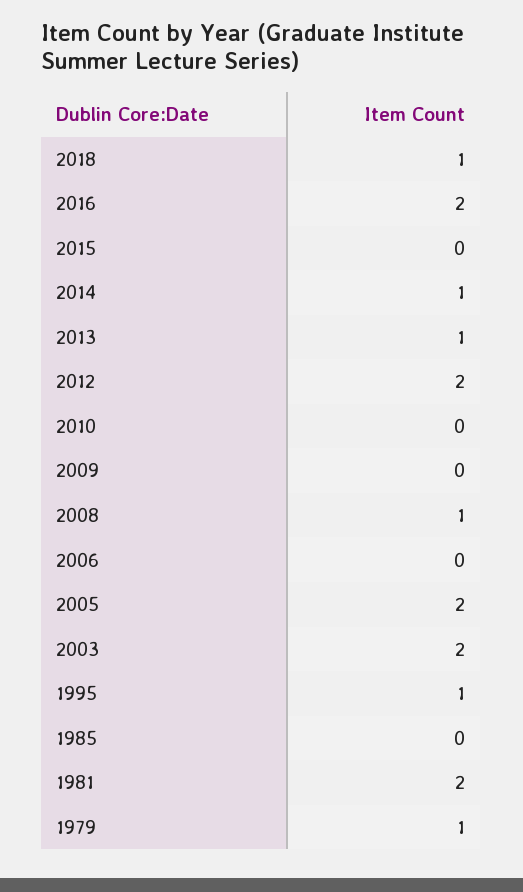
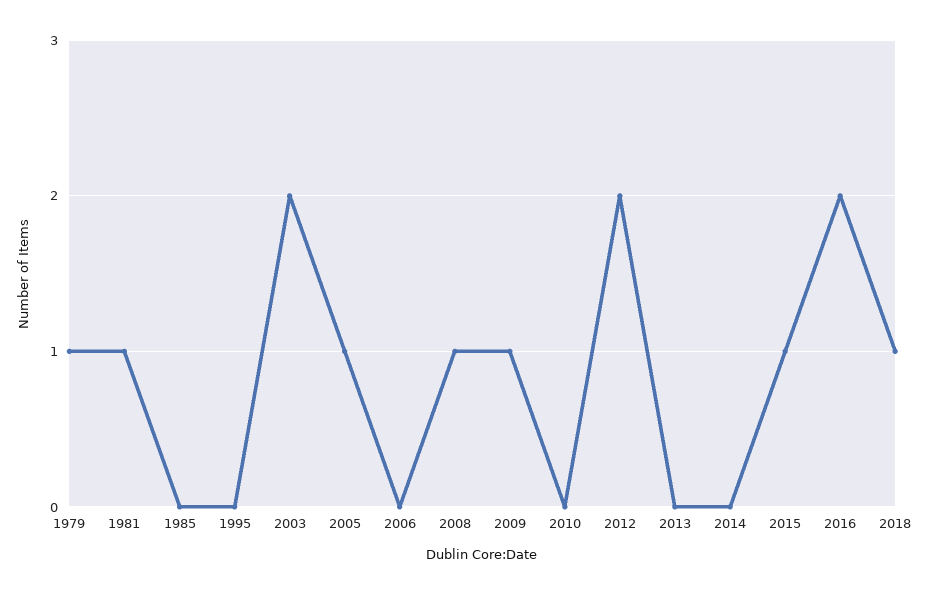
2015: 0 -> 1
2014: 1 -> 0
2013: 1 -> 0
2009: 0 -> 1
2005: 2 -> 1
1995: 1 -> 0
1981: 2 -> 1

